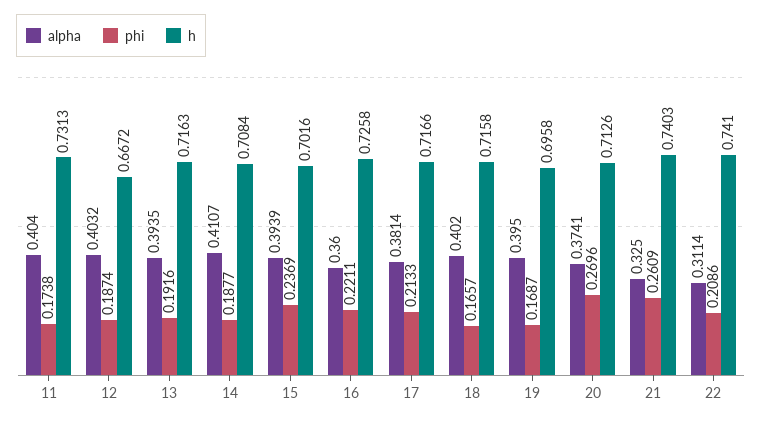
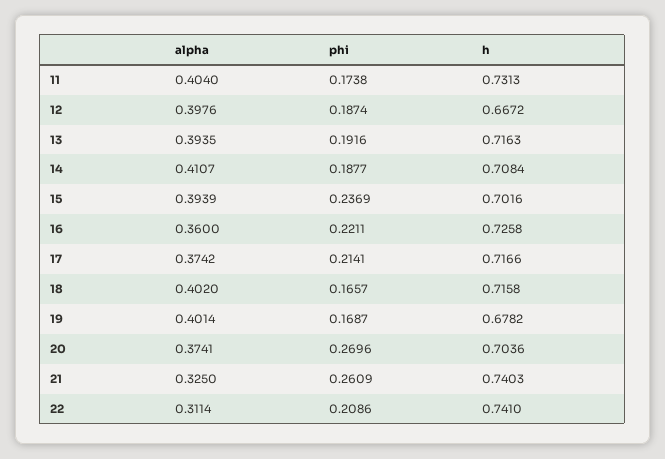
alpha, 12: 0.4032 -> 0.3976
alpha, 17: 0.3814 -> 0.3742
phi, 17: 0.2133 -> 0.2141
alpha, 19: 0.395 -> 0.4014
h, 19: 0.6958 -> 0.6782
h, 20: 0.7126 -> 0.7036

